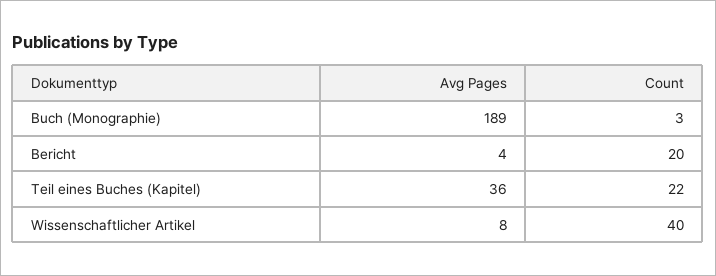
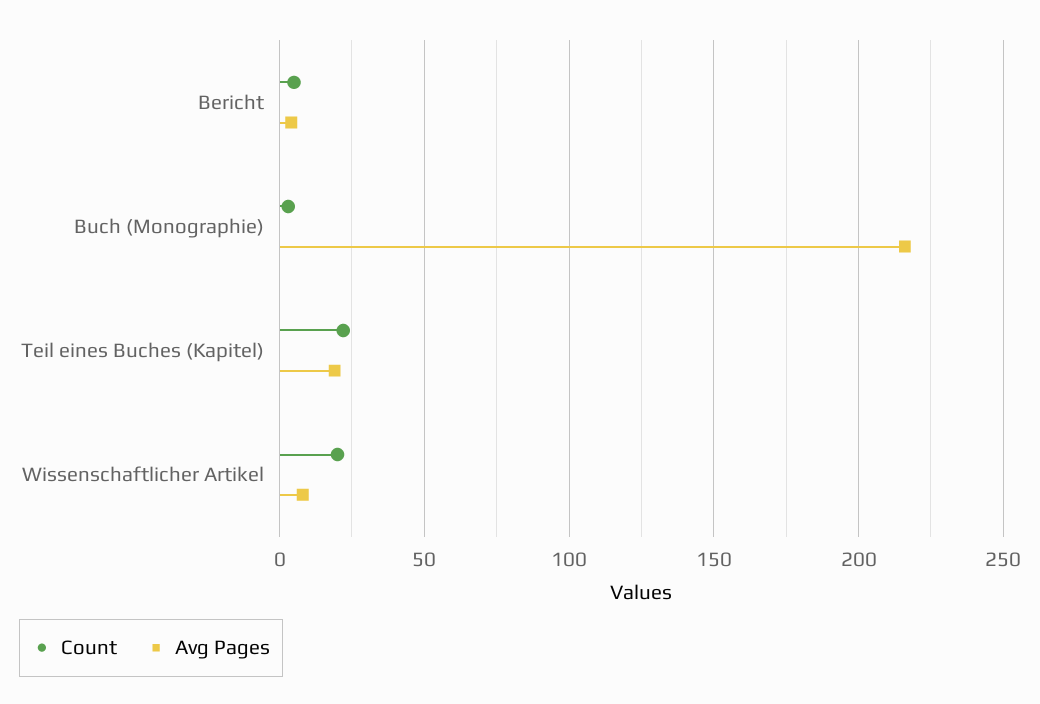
Avg Pages, Buch (Monographie): 189 -> 215
Count, Bericht: 20 -> 5
Avg Pages, Teil eines Buches (Kapitel): 36 -> 20
Count, Wissenschaftlicher Artikel: 40 -> 20

